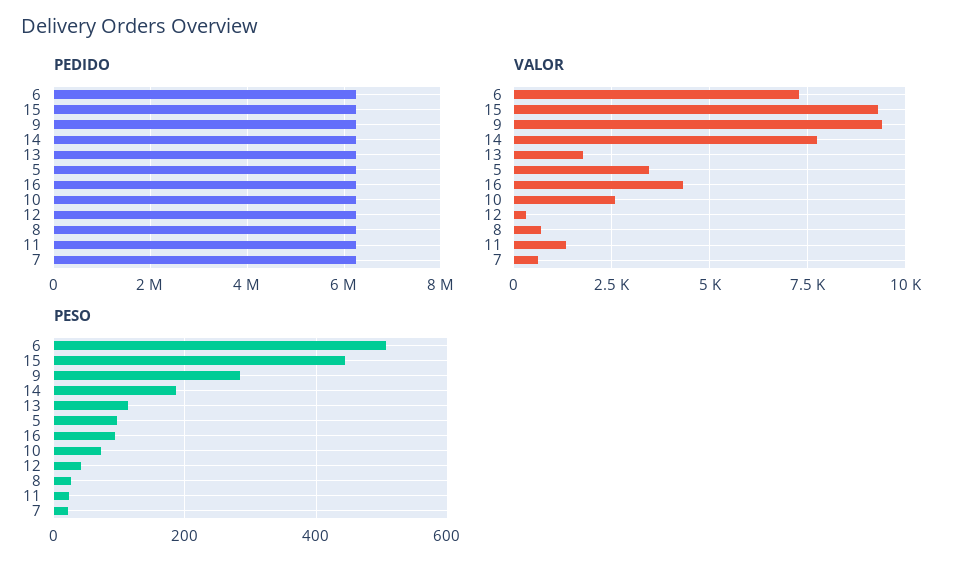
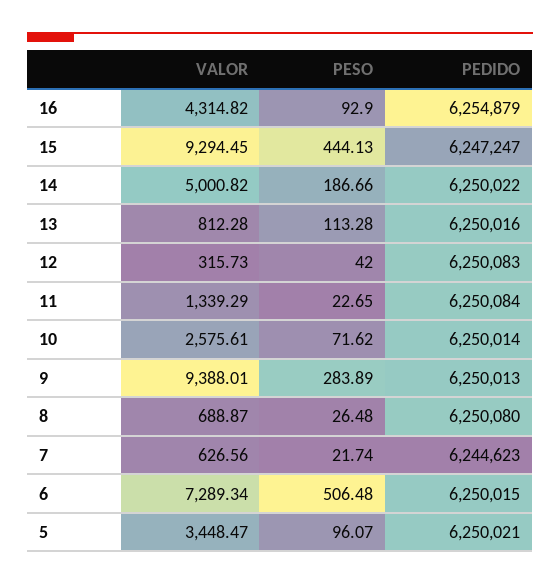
VALOR, 14: 7750 -> 5000.82
VALOR, 13: 1750 -> 812.28

